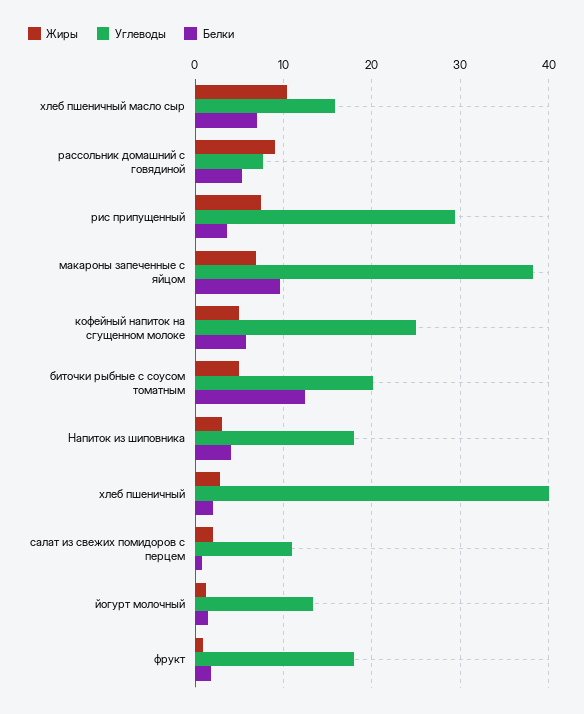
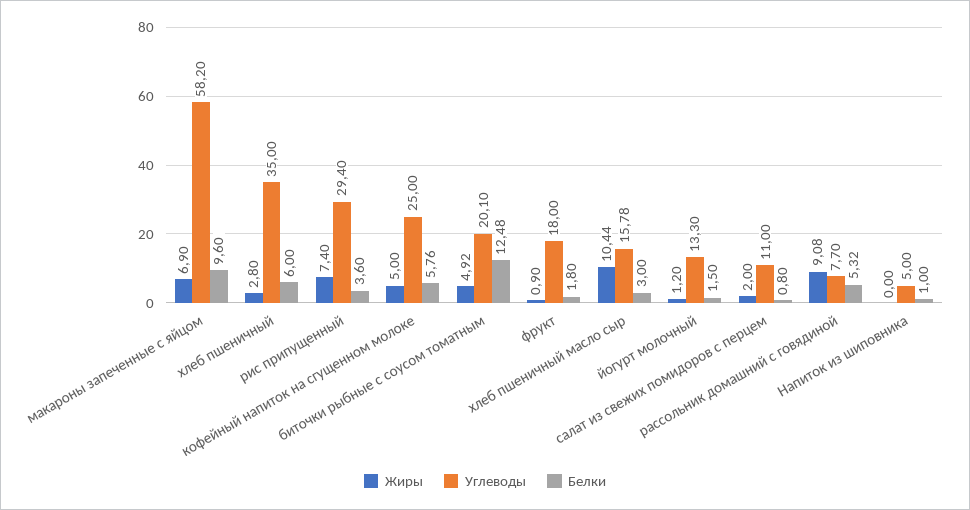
Белки, хлеб пшеничный масло сыр: 7 -> 3
Углеводы, макароны запеченные с яйцом: 38 -> 58.2
Жиры, Напиток из шиповника: 3 -> 0
Углеводы, Напиток из шиповника: 18 -> 5
Белки, Напиток из шиповника: 4 -> 1
Углеводы, хлеб пшеничный: 40 -> 35
Белки, хлеб пшеничный: 2 -> 6

